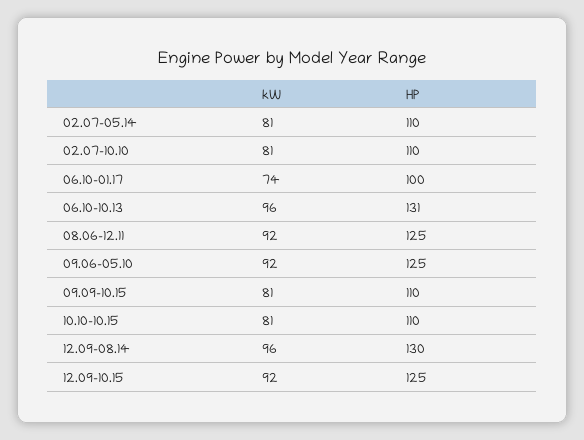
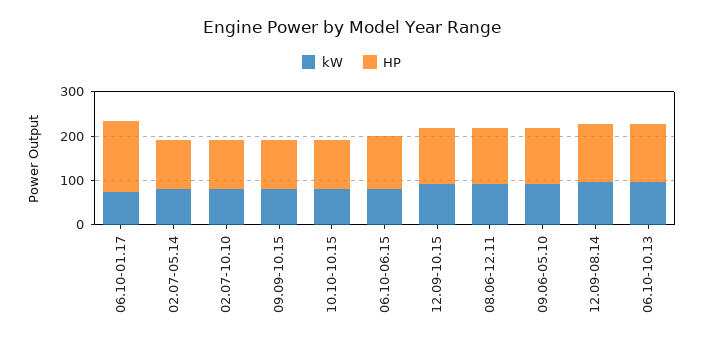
HP, 06.10-01.17: 100 -> 160
kW, 06.10-06.15: none -> 80
HP, 06.10-06.15: none -> 120

